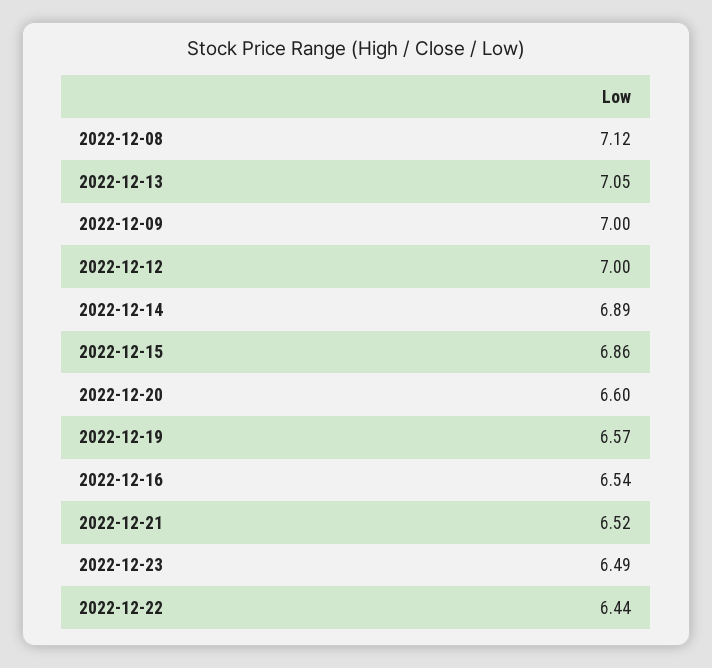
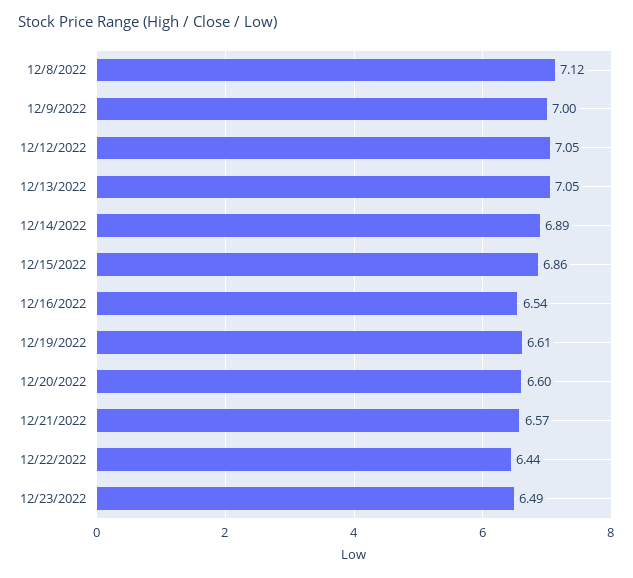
2022-12-12: 7 -> 7.05
2022-12-19: 6.57 -> 6.61
2022-12-21: 6.52 -> 6.57

